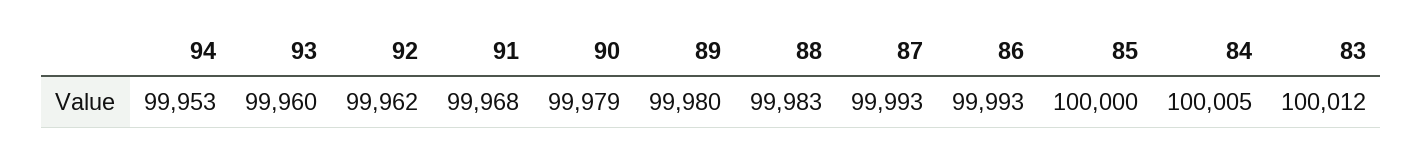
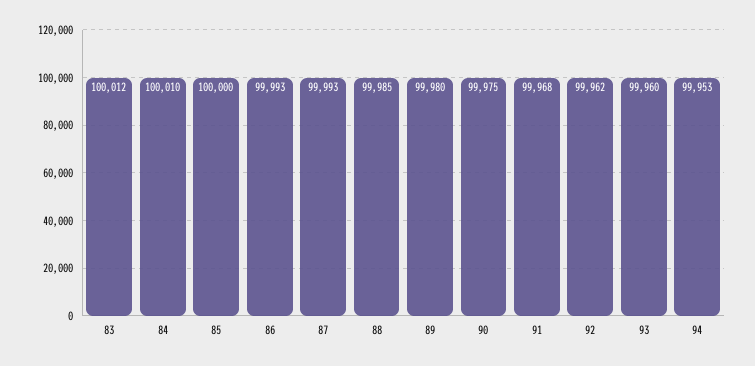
90: 99979 -> 99975
88: 99983 -> 99985
84: 100005 -> 100010

